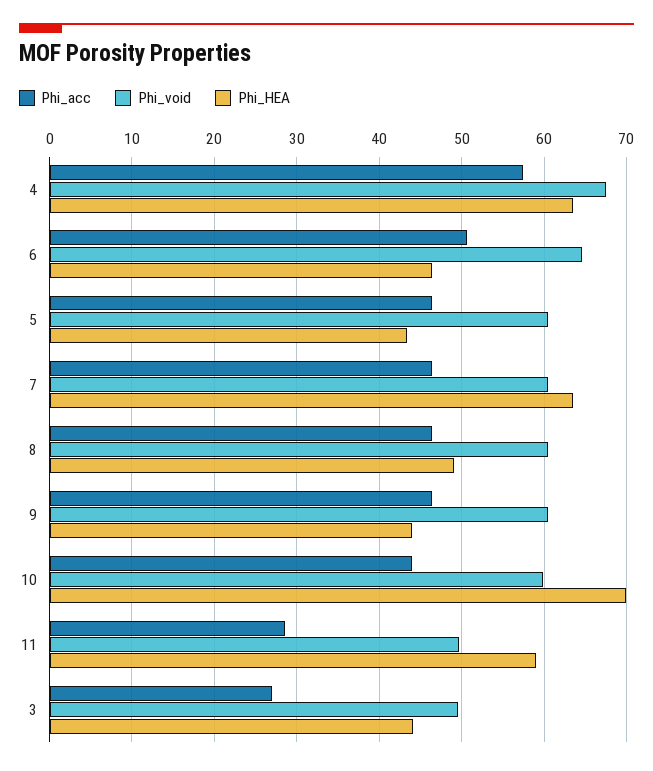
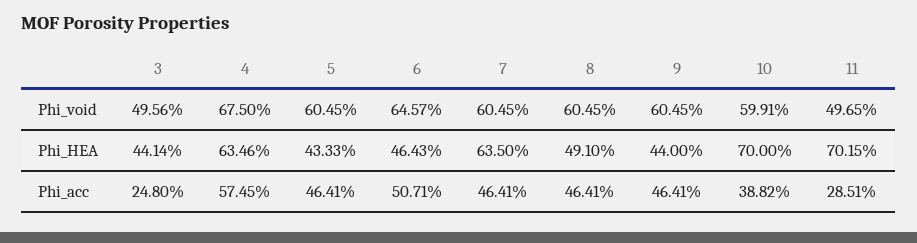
Phi_acc, 10: 44 -> 38.82
Phi_HEA, 11: 59 -> 70.15
Phi_acc, 3: 27 -> 24.8

